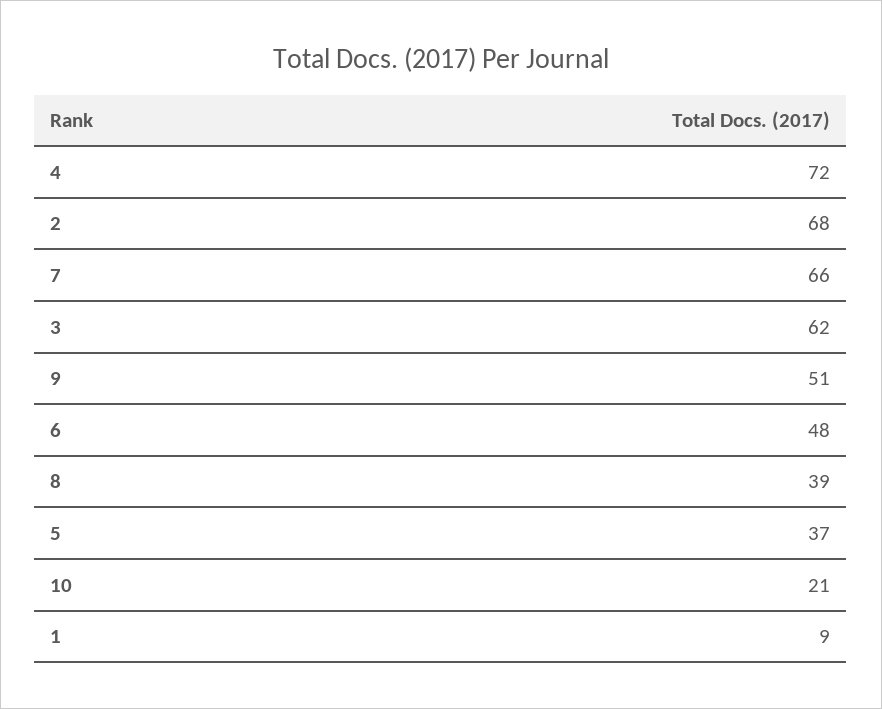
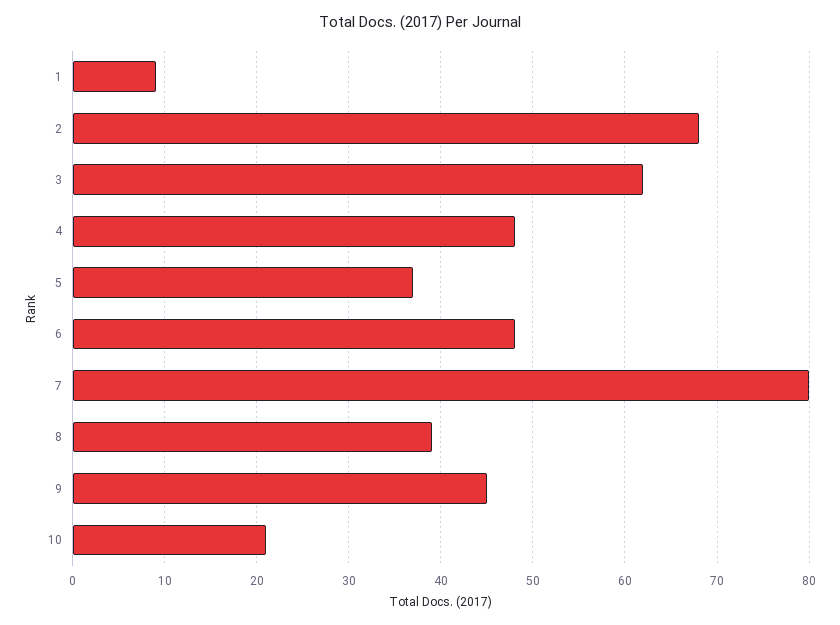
4: 72 -> 48
7: 66 -> 80
9: 51 -> 45

